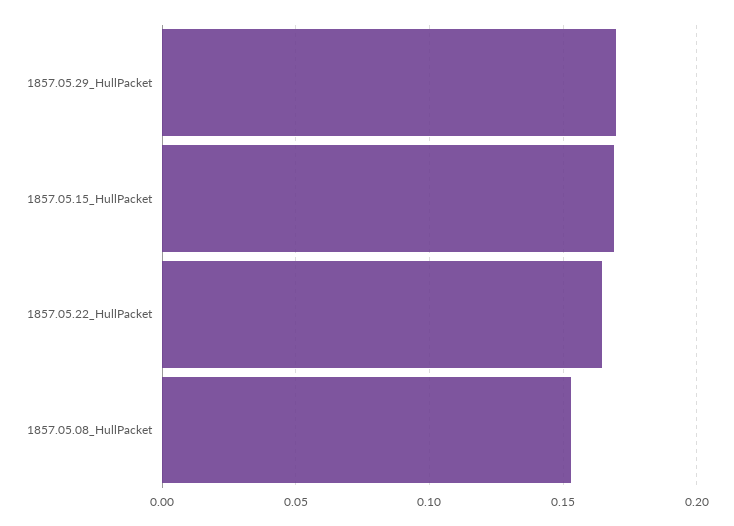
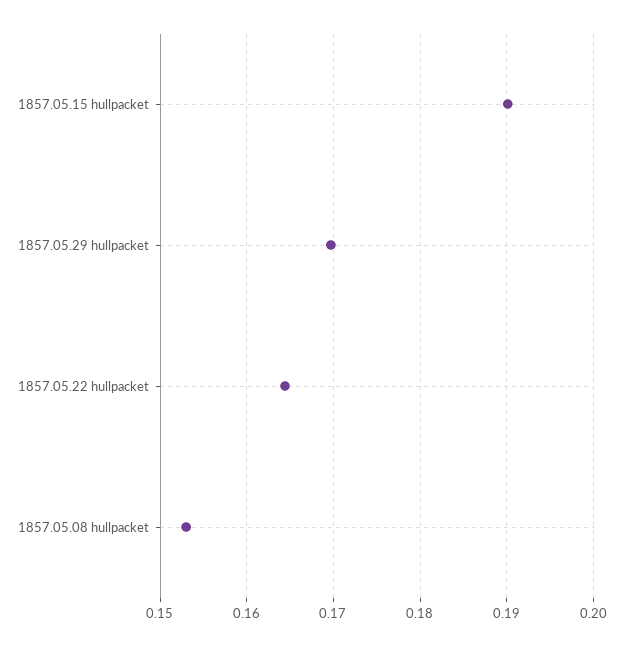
1857.05.15_HullPacket: 0.17 -> 0.19

